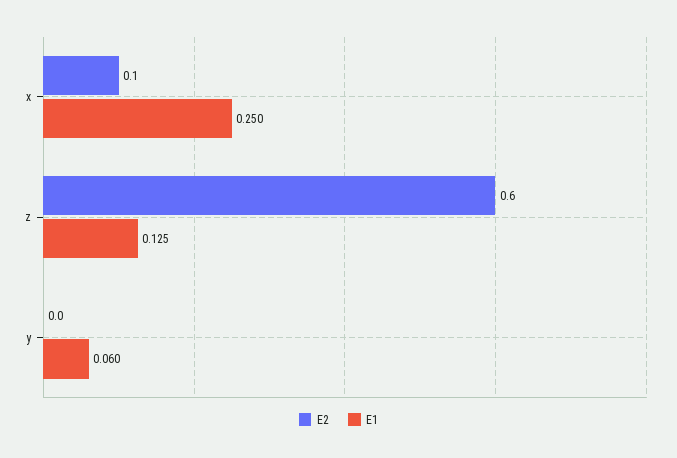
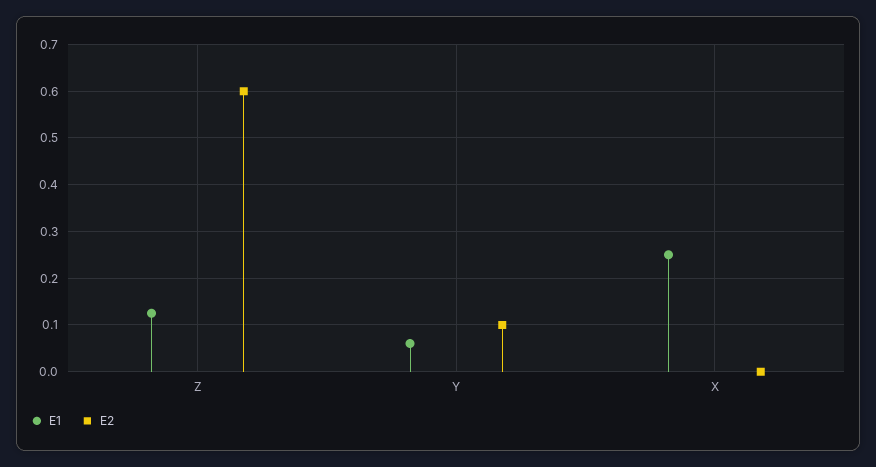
E2, x: 0.1 -> 0
E2, y: 0 -> 0.1

